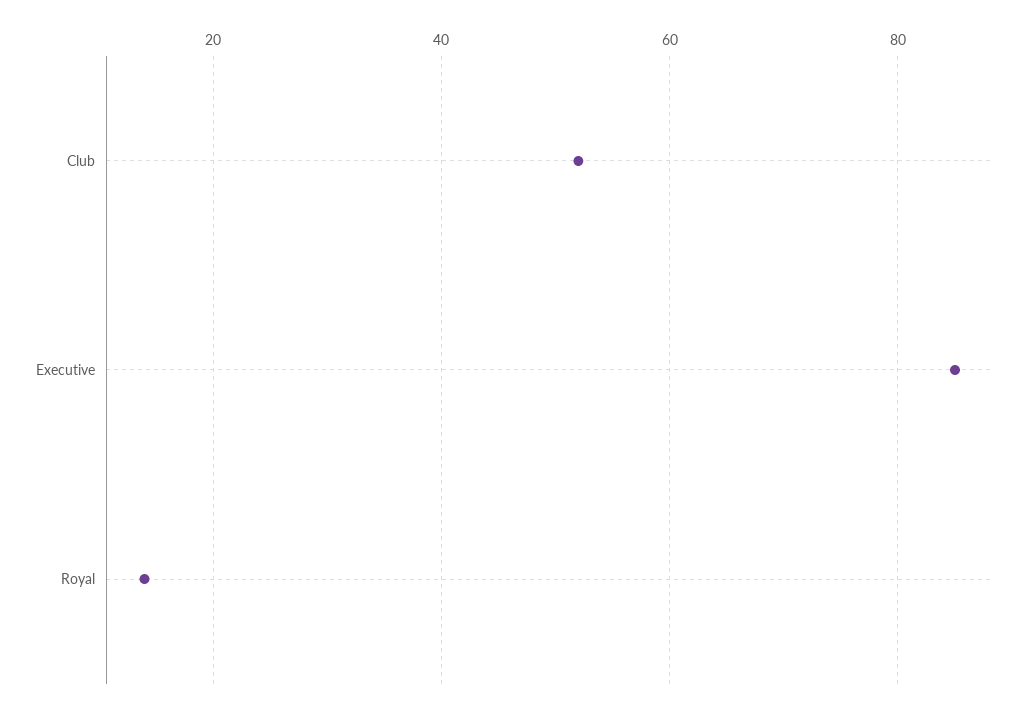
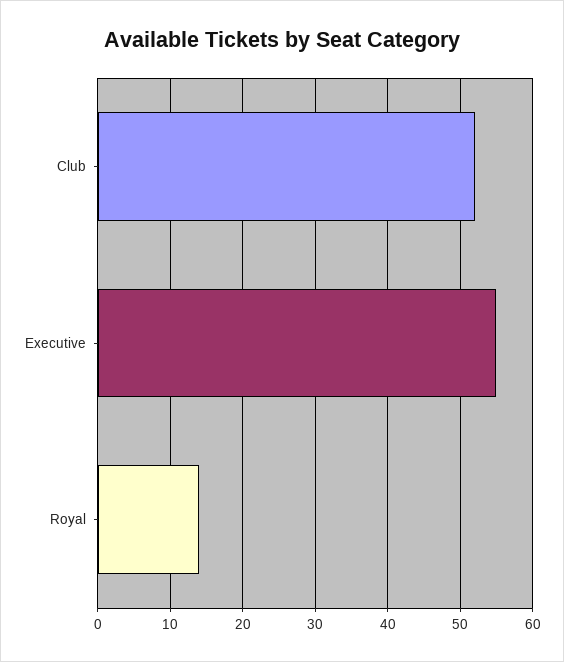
Executive: 85 -> 55

